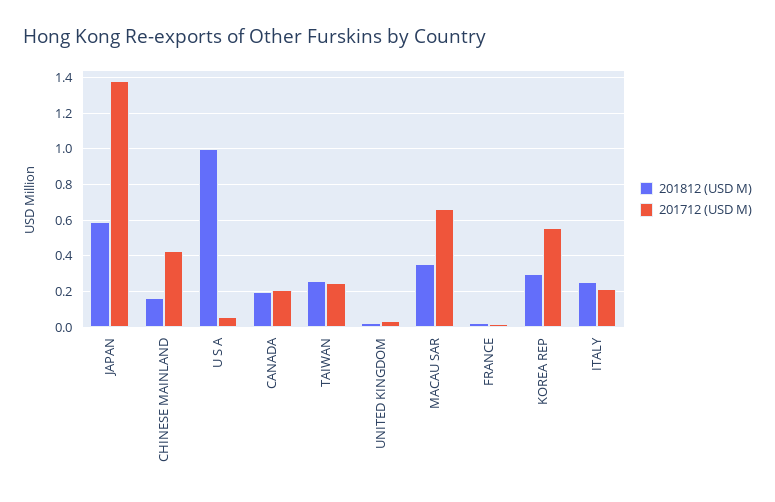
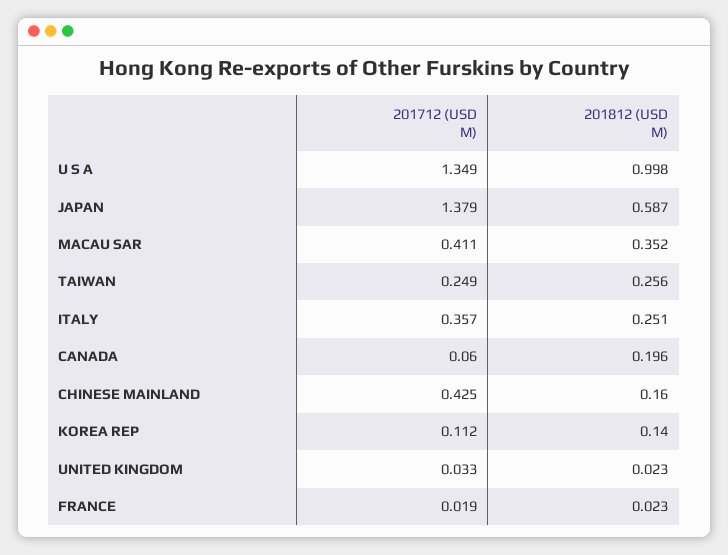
201712 (USD M), U S A: 0.05 -> 1.349
201712 (USD M), CANADA: 0.2 -> 0.06
201712 (USD M), MACAU SAR: 0.65 -> 0.411
201812 (USD M), KOREA REP: 0.3 -> 0.14
201712 (USD M), KOREA REP: 0.55 -> 0.112
201712 (USD M), ITALY: 0.2 -> 0.357

